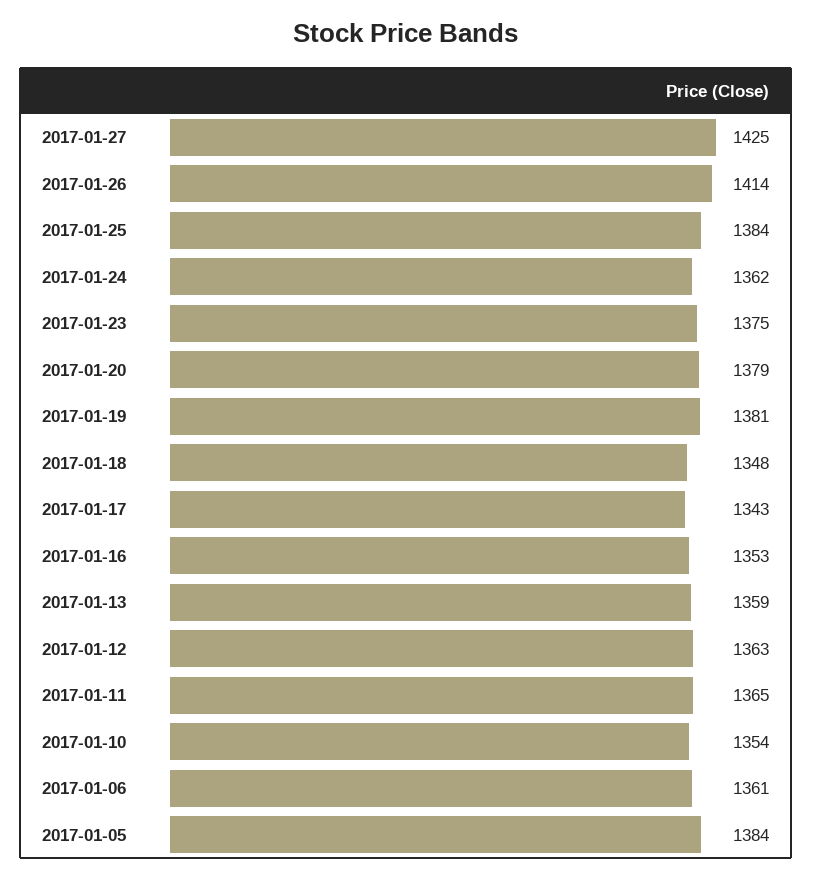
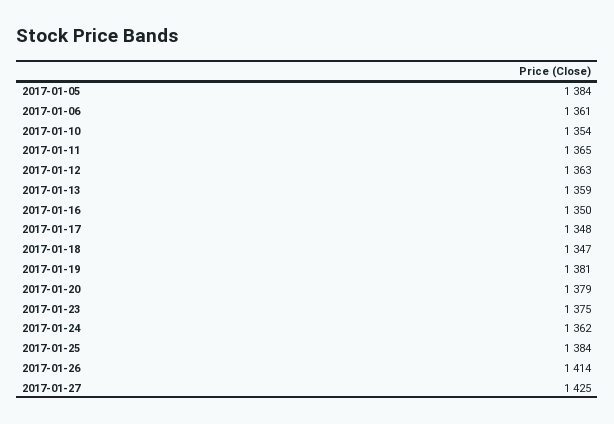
2017-01-18: 1348 -> 1347
2017-01-17: 1343 -> 1348
2017-01-16: 1353 -> 1350

